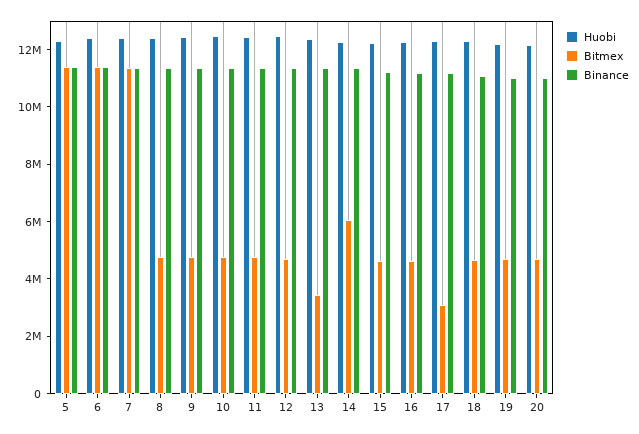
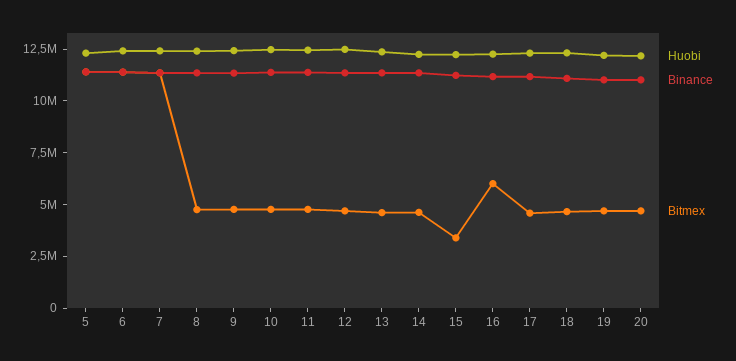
Bitmex, 13: 3500000 -> 4500000
Bitmex, 14: 6000000 -> 4500000
Bitmex, 15: 4500000 -> 3500000
Bitmex, 16: 4500000 -> 6000000
Bitmex, 17: 3000000 -> 4500000

